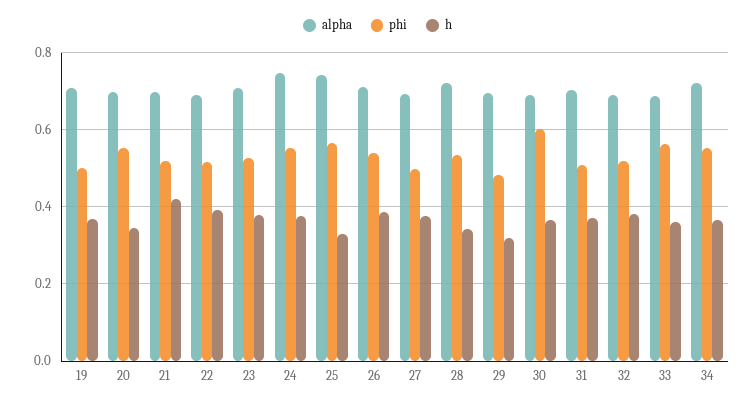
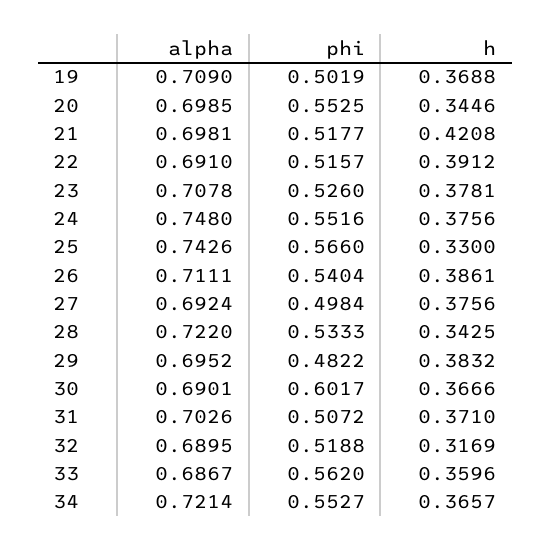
h, 29: 0.32 -> 0.3832
h, 32: 0.38 -> 0.3169

